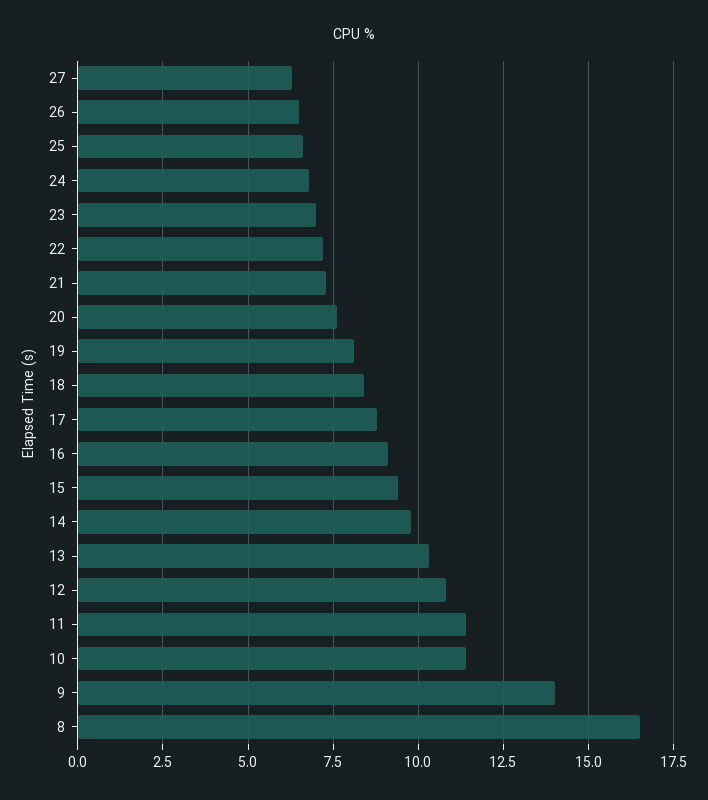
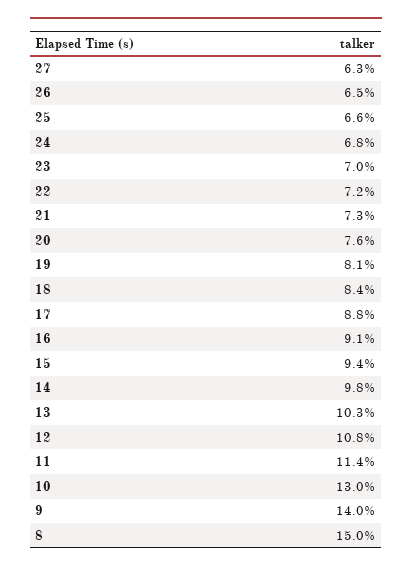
10: 11.5 -> 13
8: 16.5 -> 15

